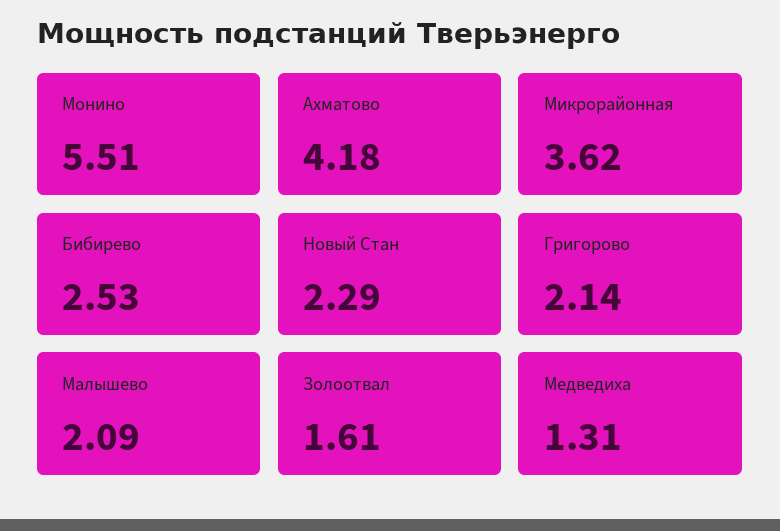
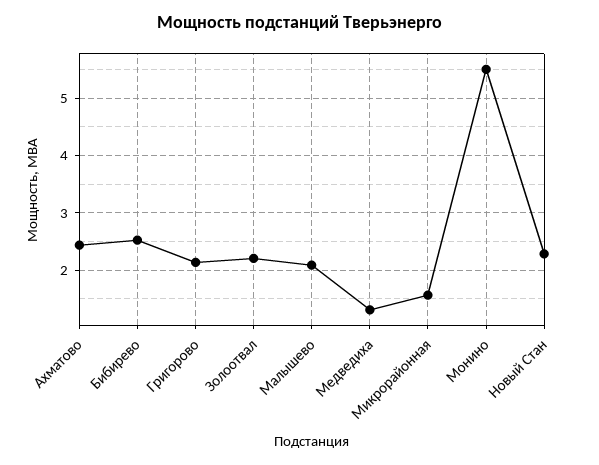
Ахматово: 4.18 -> 2.4
Микрорайонная: 3.62 -> 1.6
Золоотвал: 1.61 -> 2.2

